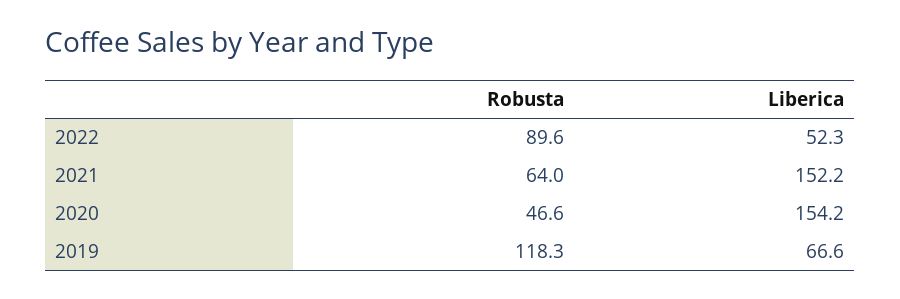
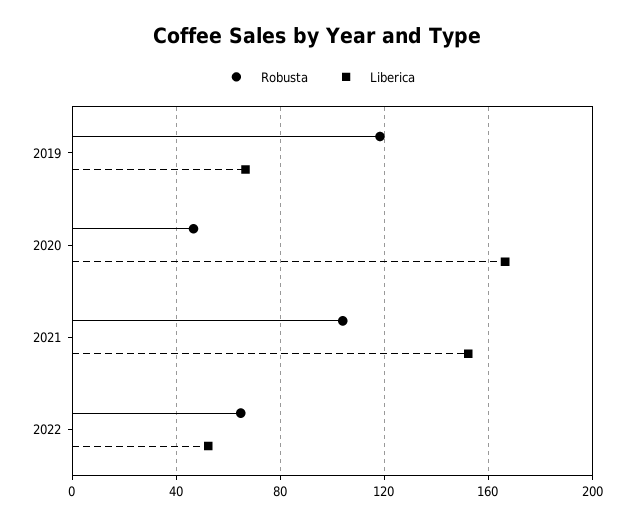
Robusta, 2022: 89.6 -> 65
Robusta, 2021: 64 -> 105
Liberica, 2020: 154.2 -> 165

